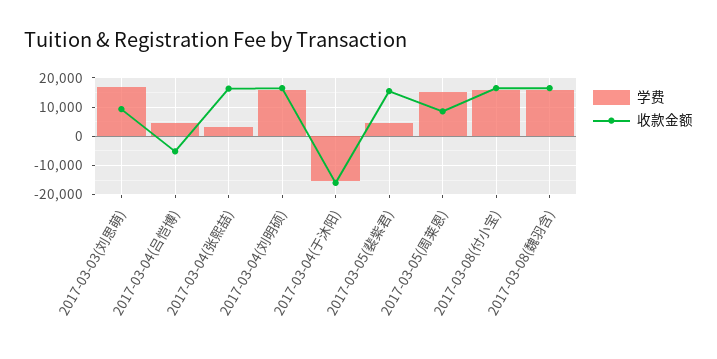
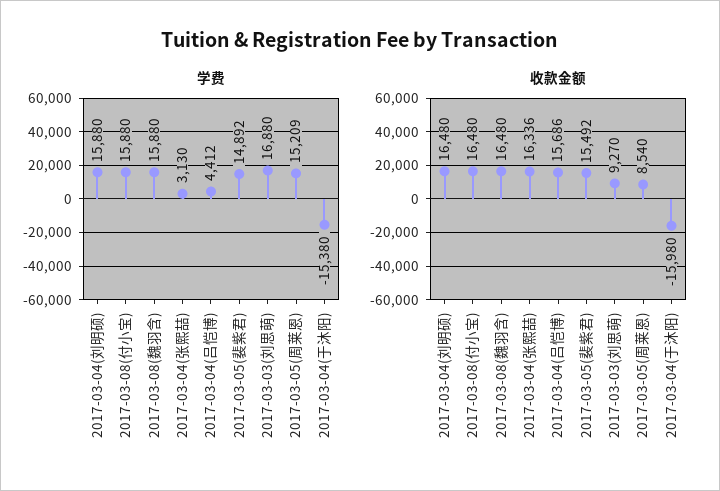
收款金额, 2017-03-04(吕恺博): -5000 -> 15686
学费, 2017-03-05(裴紫君): 5000 -> 14892

